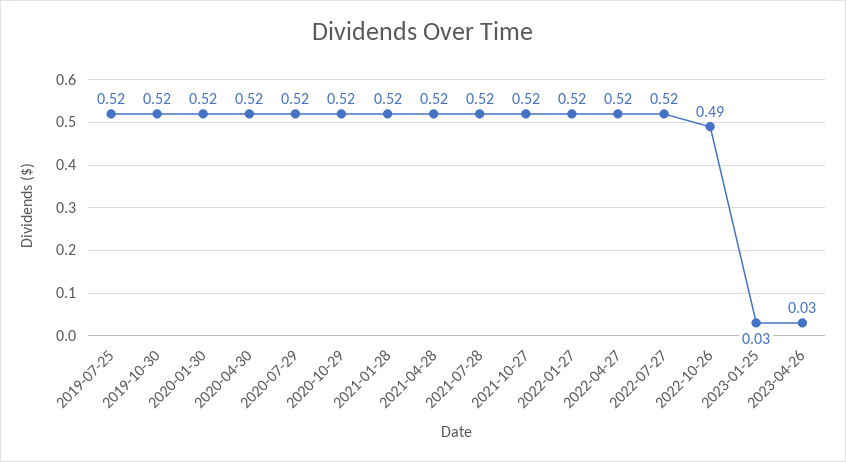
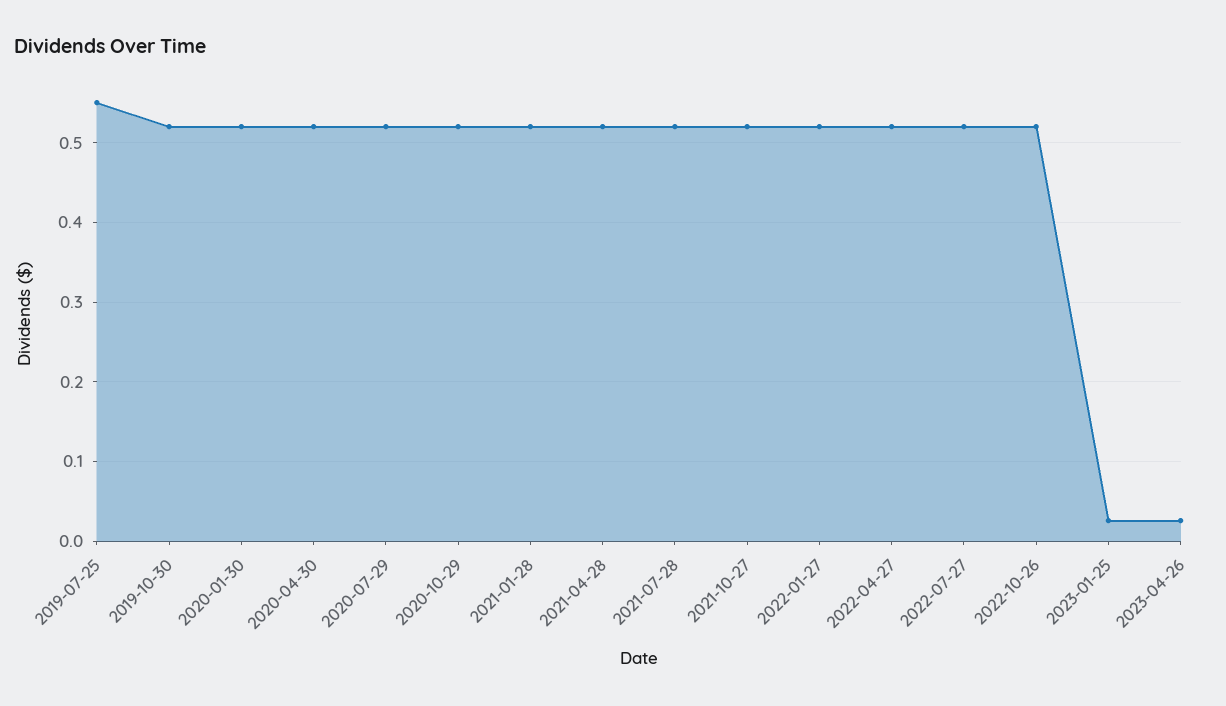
2019-07-25: 0.52 -> 0.55
2022-10-26: 0.49 -> 0.52

